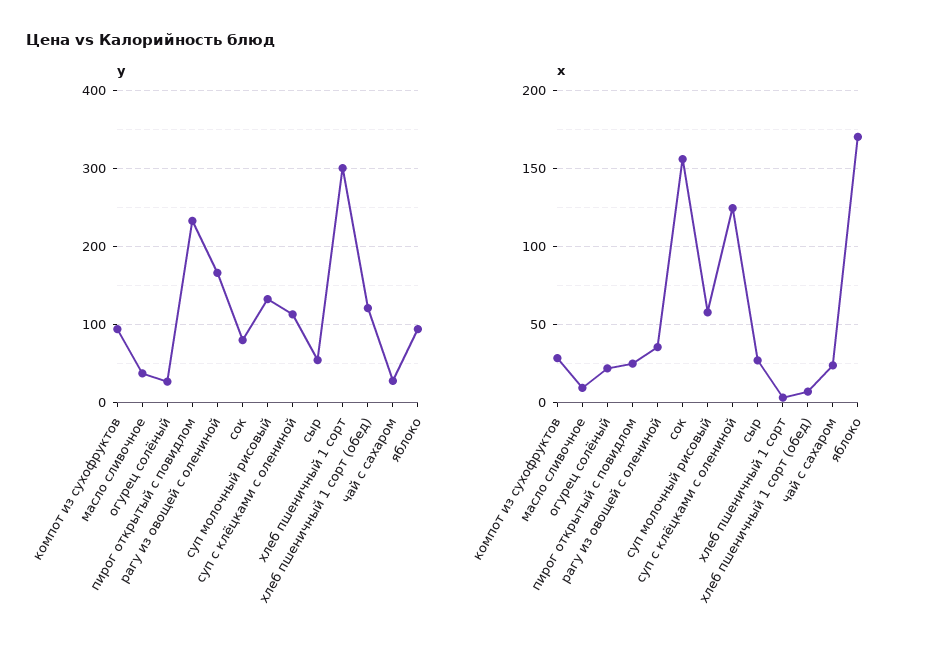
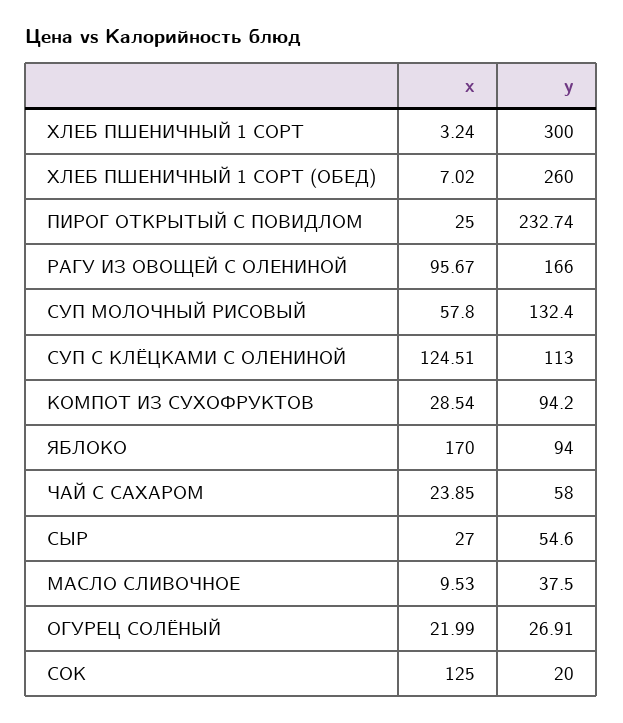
y, сок: 80 -> 20
y, хлеб пшеничный 1 сорт (обед): 120 -> 260
y, чай с сахаром: 30 -> 58
x, рагу из овощей с олениной: 35 -> 95.67
x, сок: 155 -> 125

